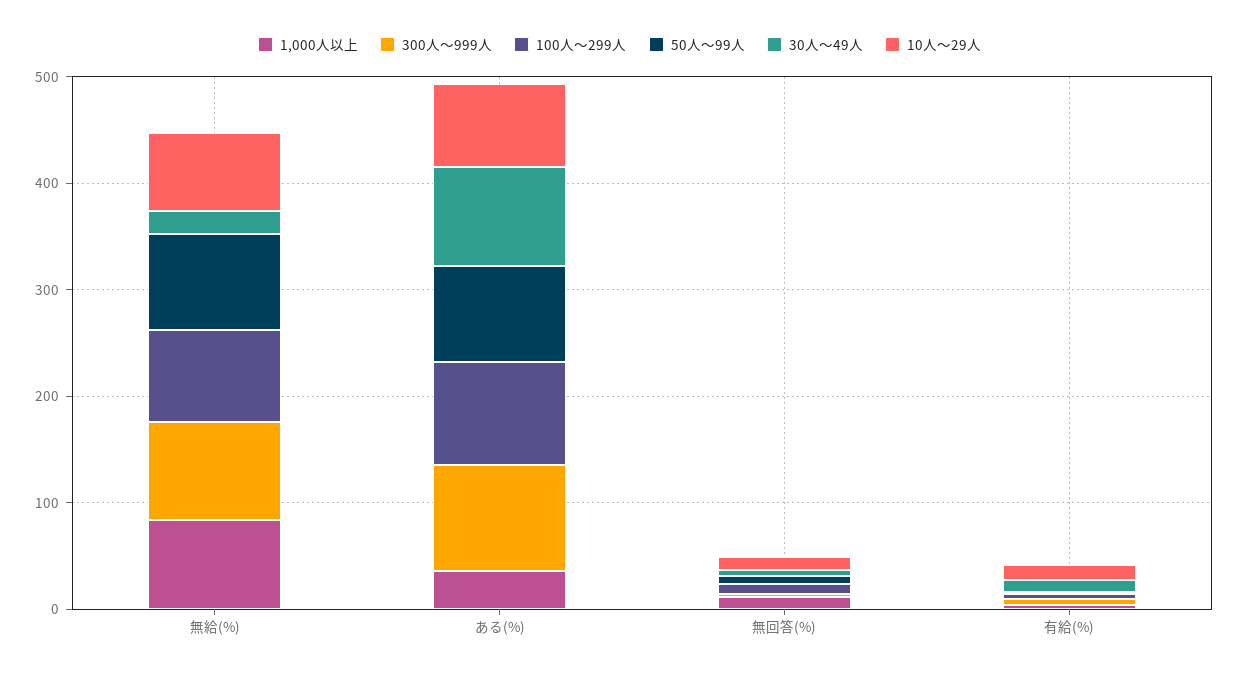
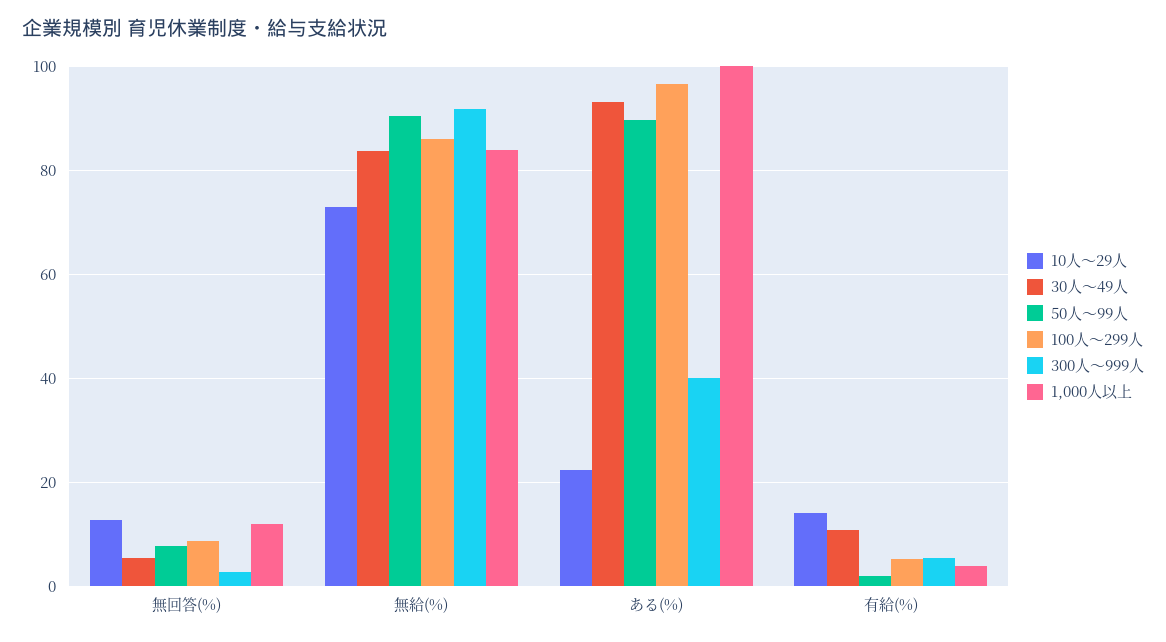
30人～49人, 無給(%): 20 -> 84
1,000人以上, ある(%): 40 -> 100
300人～999人, ある(%): 100 -> 40
10人～29人, ある(%): 80 -> 22

